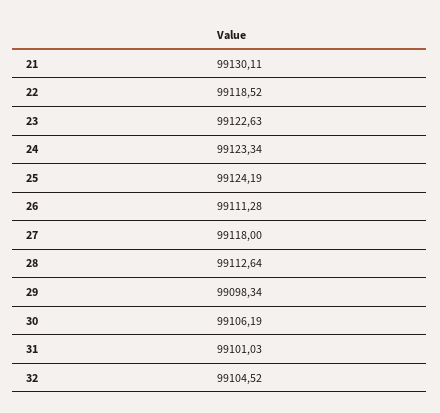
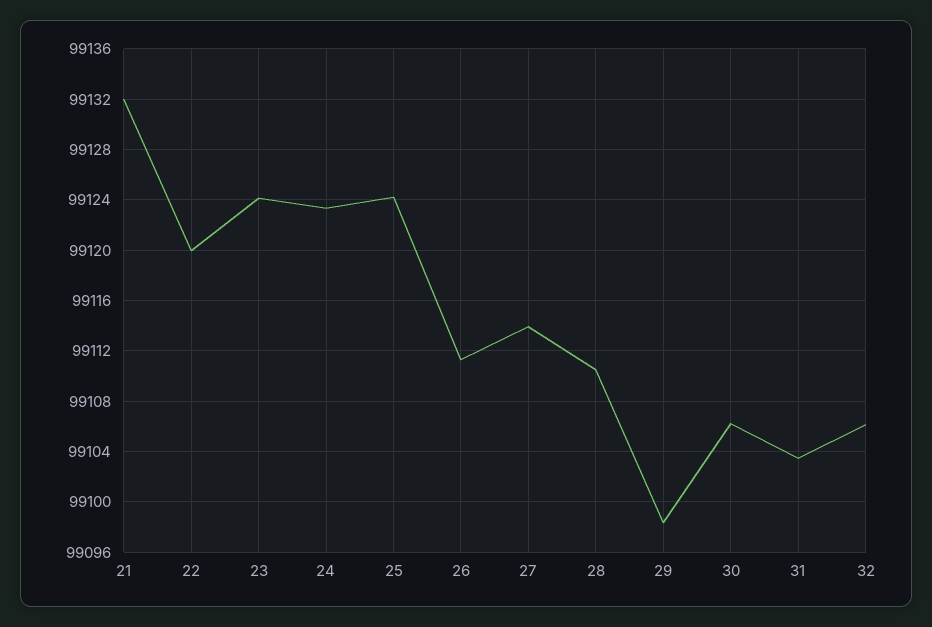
21: 99130.11 -> 99132
22: 99118.52 -> 99120
23: 99122.63 -> 99124
27: 99118 -> 99114
28: 99112.64 -> 99110.5
31: 99101.03 -> 99103.5
32: 99104.52 -> 99106

